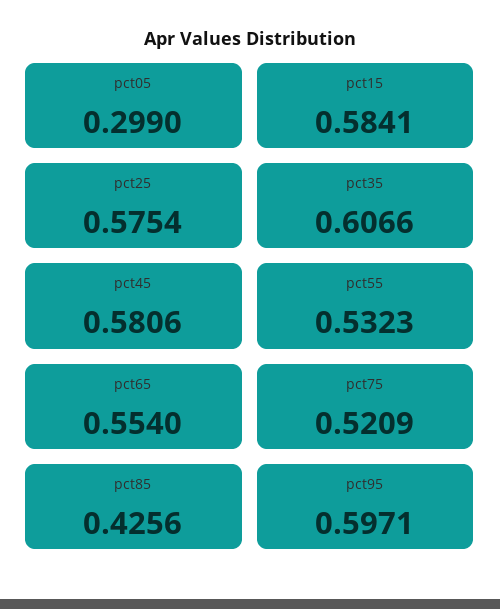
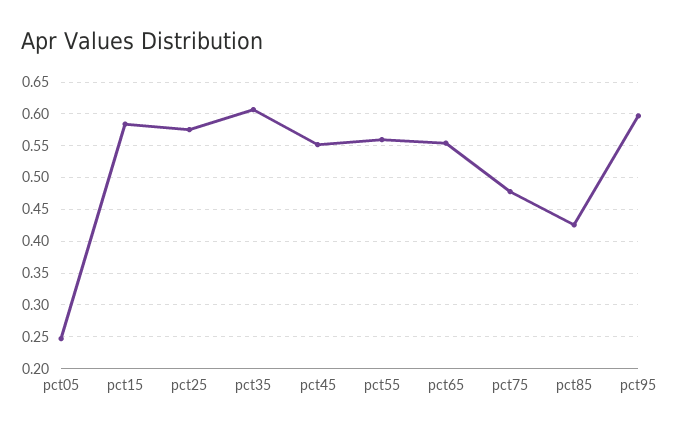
pct05: 0.299 -> 0.25
pct45: 0.5806 -> 0.55
pct55: 0.5323 -> 0.56
pct75: 0.5209 -> 0.48

